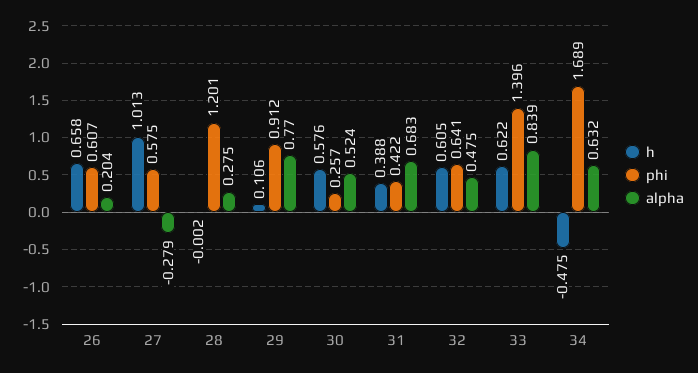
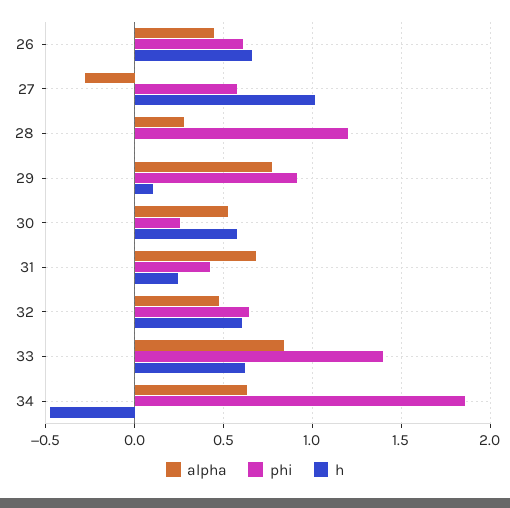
alpha, 26: 0.204 -> 0.45
h, 31: 0.388 -> 0.25
phi, 34: 1.689 -> 1.85

